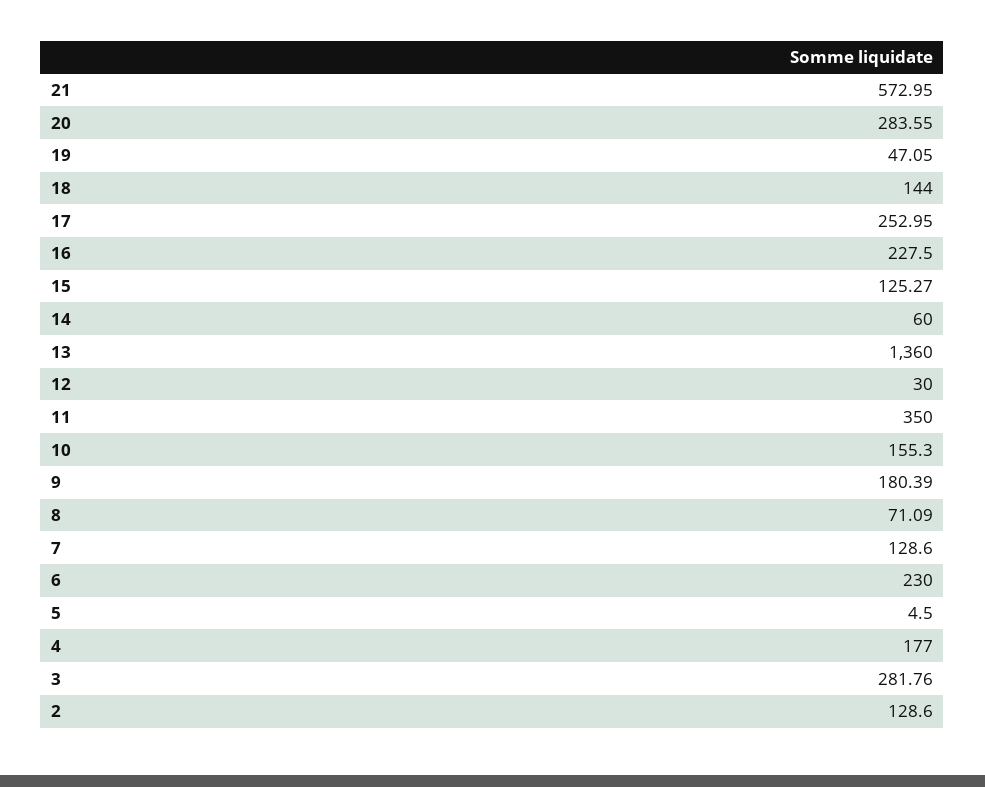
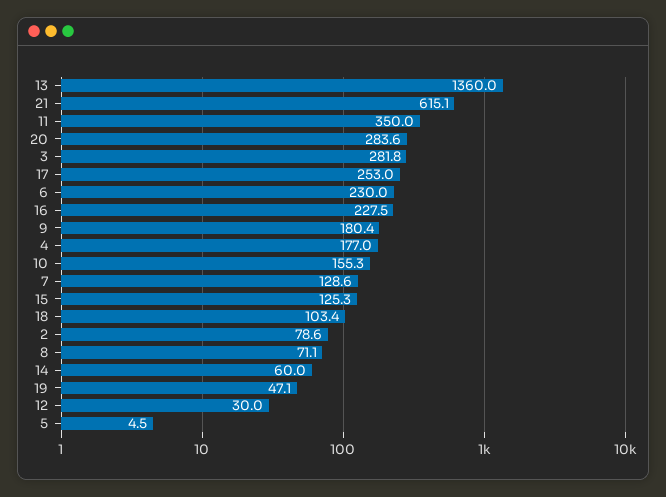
21: 572.95 -> 615.1
18: 144 -> 103.4
2: 128.6 -> 78.6

